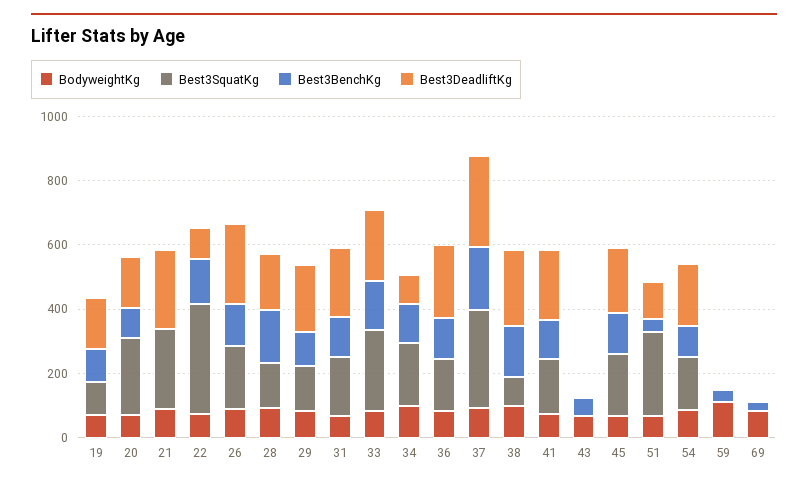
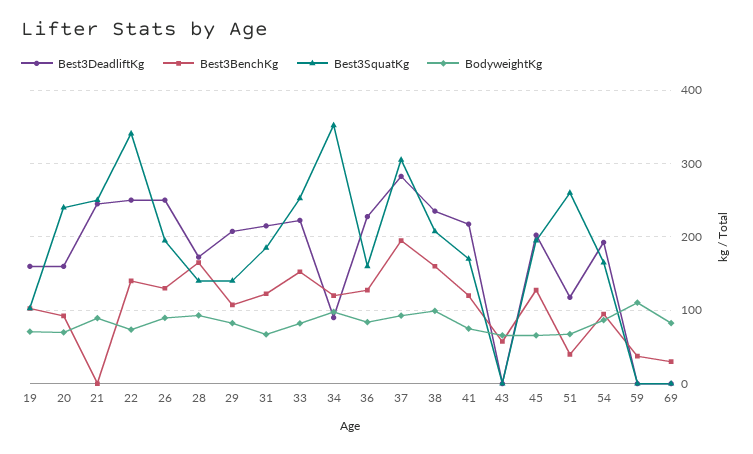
Best3DeadliftKg, 22: 100 -> 250
Best3SquatKg, 34: 200 -> 350
Best3SquatKg, 38: 100 -> 210

